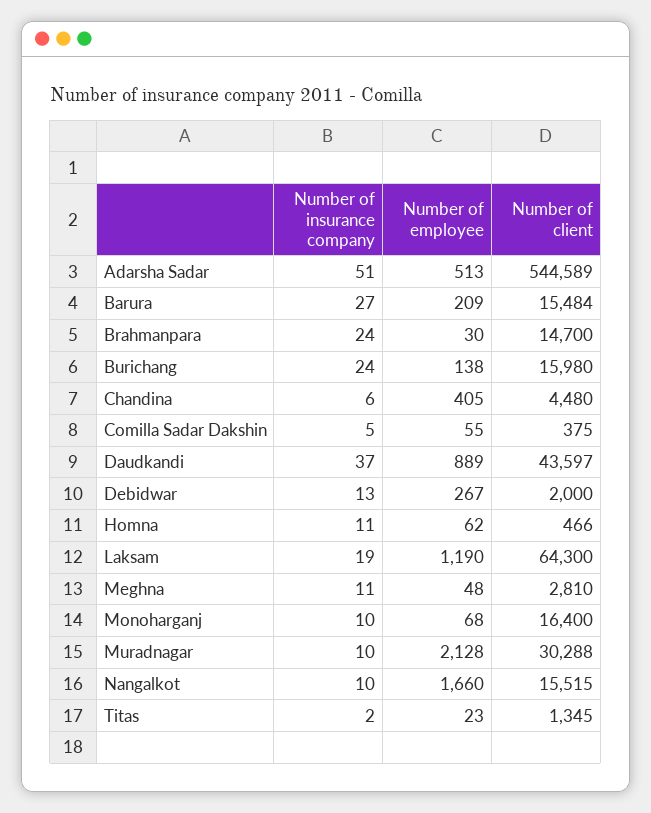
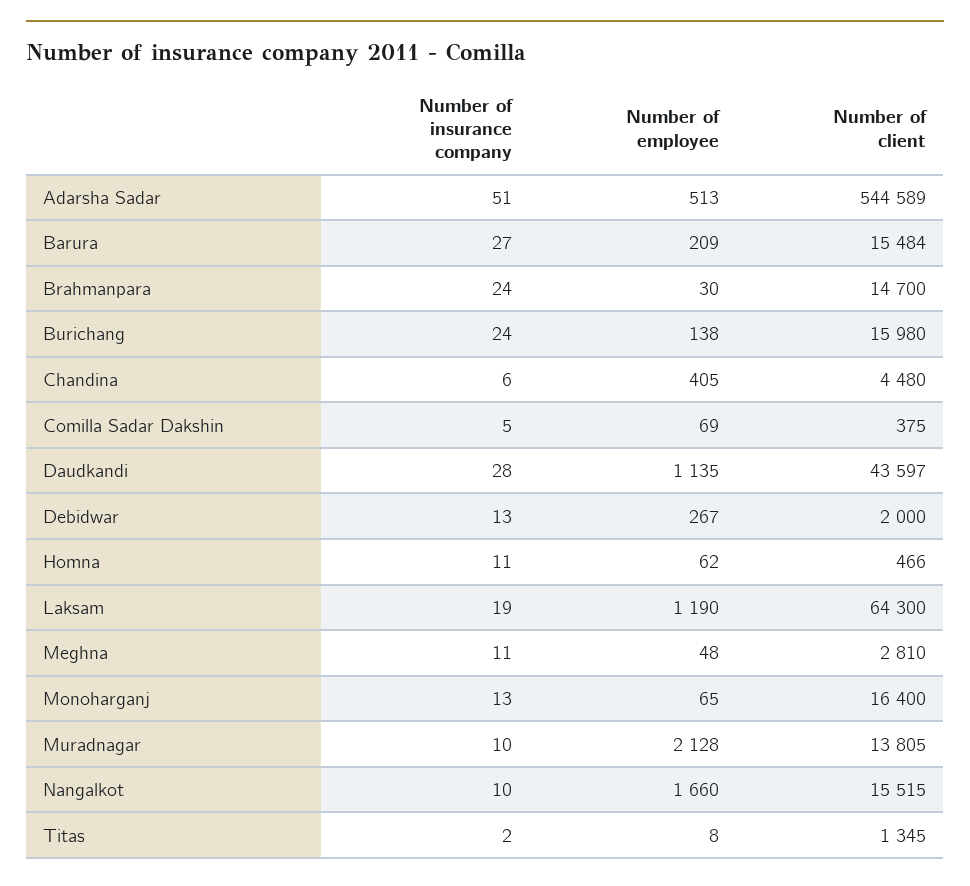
Number of employee, Comilla Sadar Dakshin: 55 -> 69
Number of insurance company, Daudkandi: 37 -> 28
Number of employee, Daudkandi: 889 -> 1135
Number of insurance company, Monoharganj: 10 -> 13
Number of employee, Monoharganj: 68 -> 65
Number of client, Muradnagar: 30288 -> 13805
Number of employee, Titas: 23 -> 8

